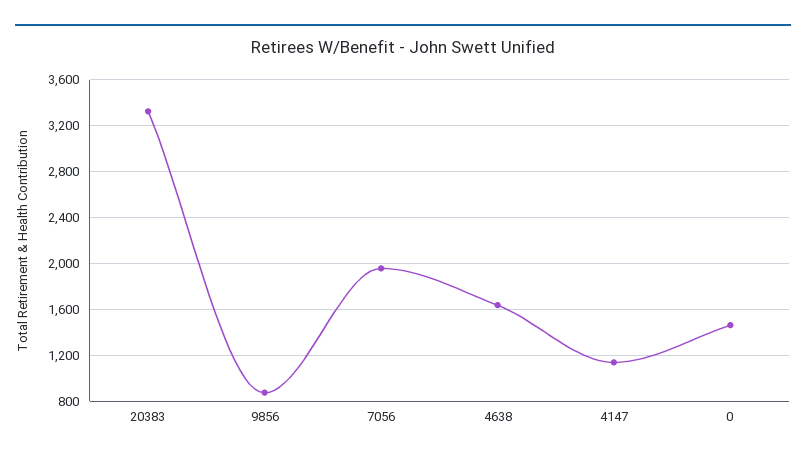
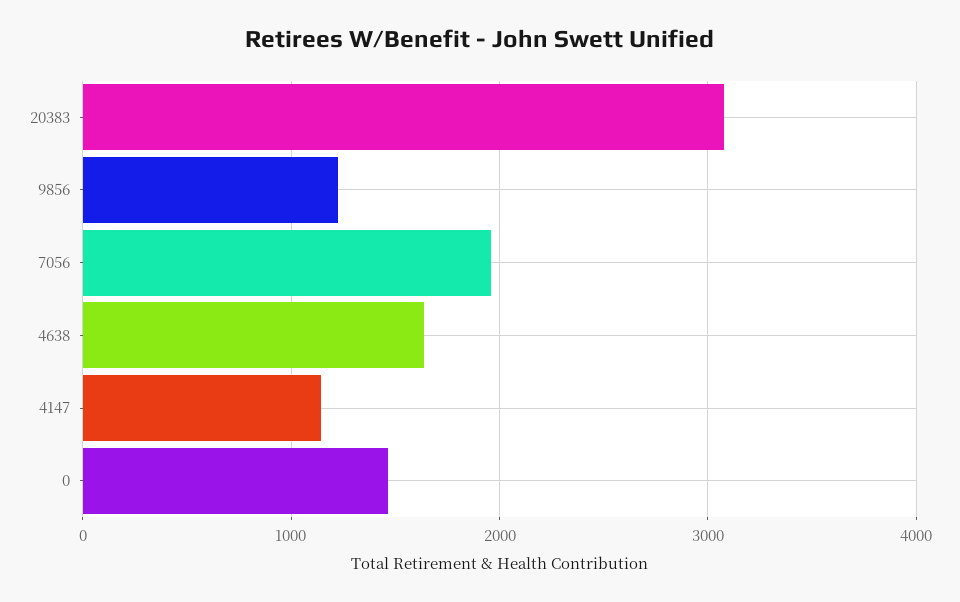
20383: 3300 -> 3100
9856: 900 -> 1200

